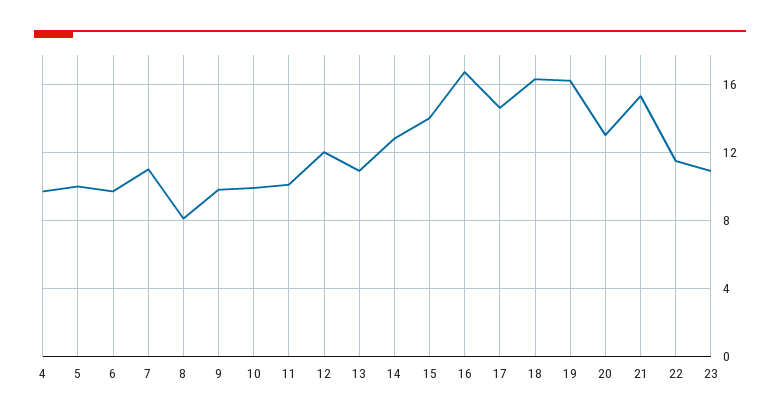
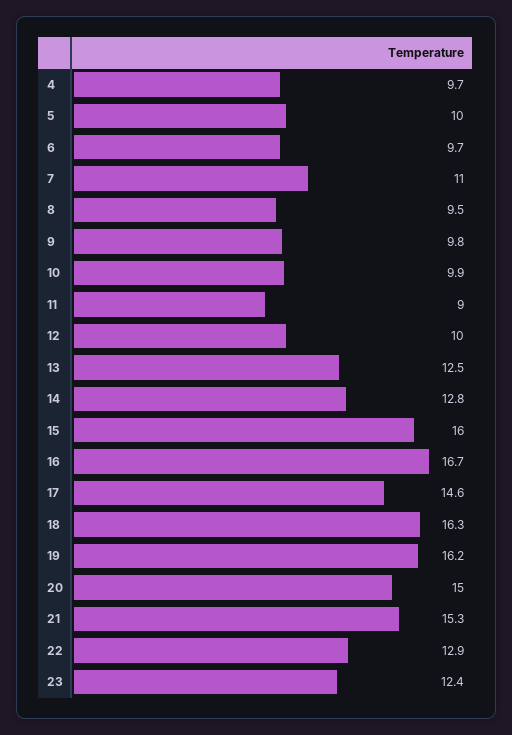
8: 8 -> 9.5
11: 10 -> 9
12: 12 -> 10
13: 11 -> 12.5
15: 14 -> 16
20: 13 -> 15
22: 11.5 -> 12.9
23: 11 -> 12.4

